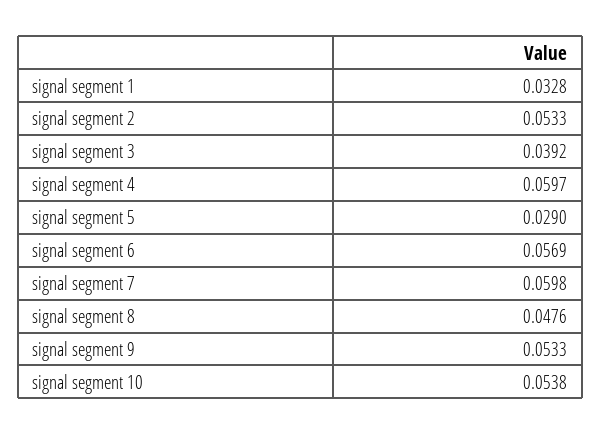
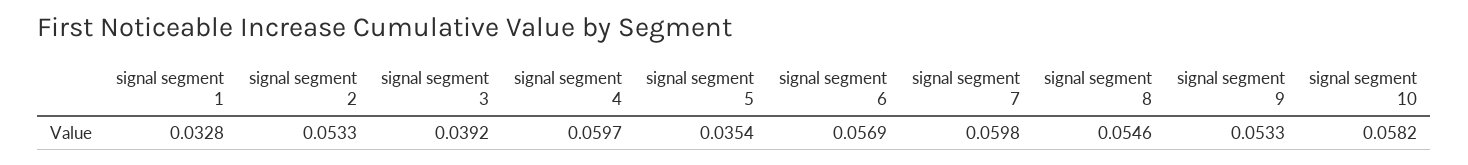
signal segment 5: 0.029 -> 0.0354
signal segment 8: 0.0476 -> 0.0546
signal segment 10: 0.0538 -> 0.0582

